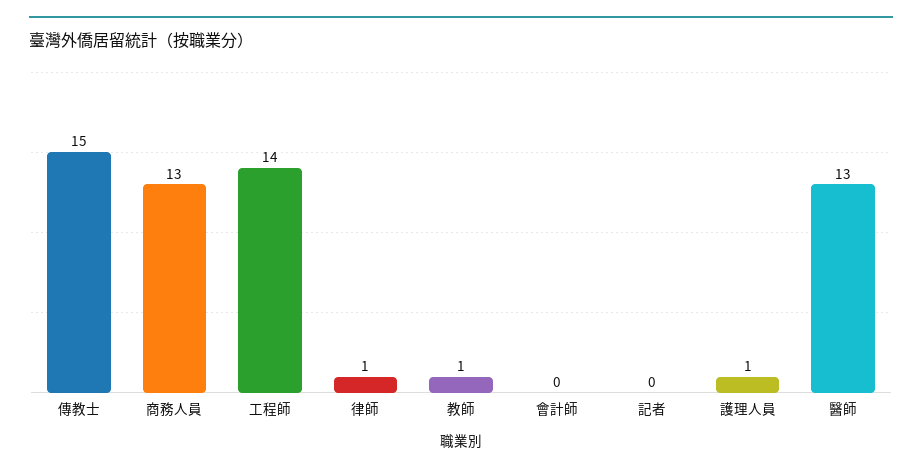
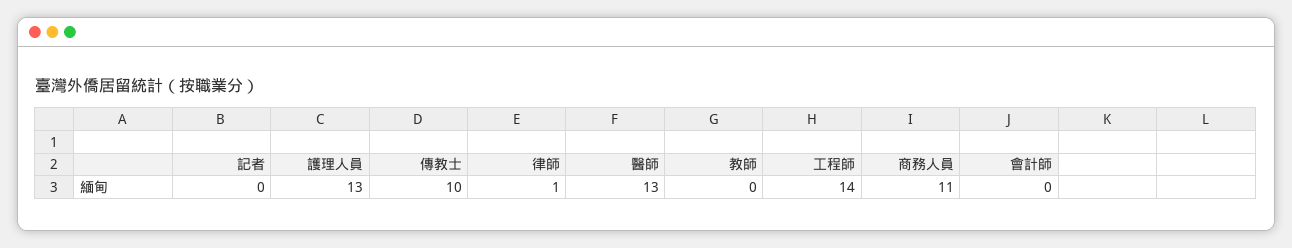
傳教士: 15 -> 10
商務人員: 13 -> 11
教師: 1 -> 0
護理人員: 1 -> 13

